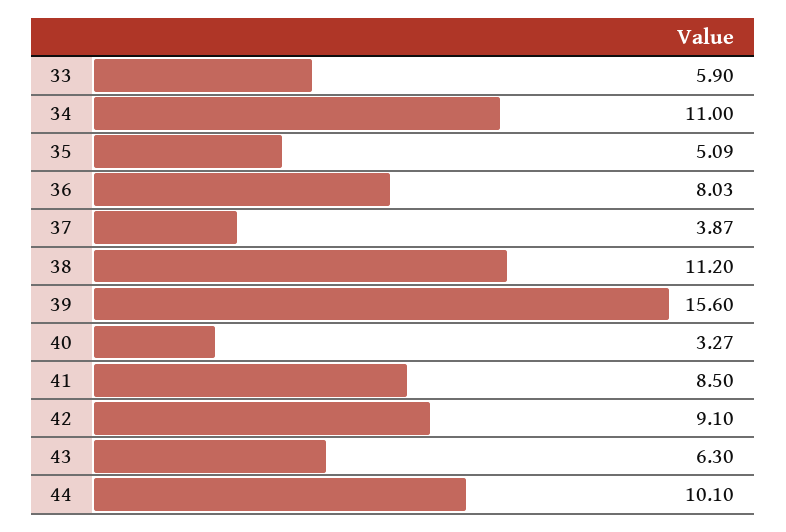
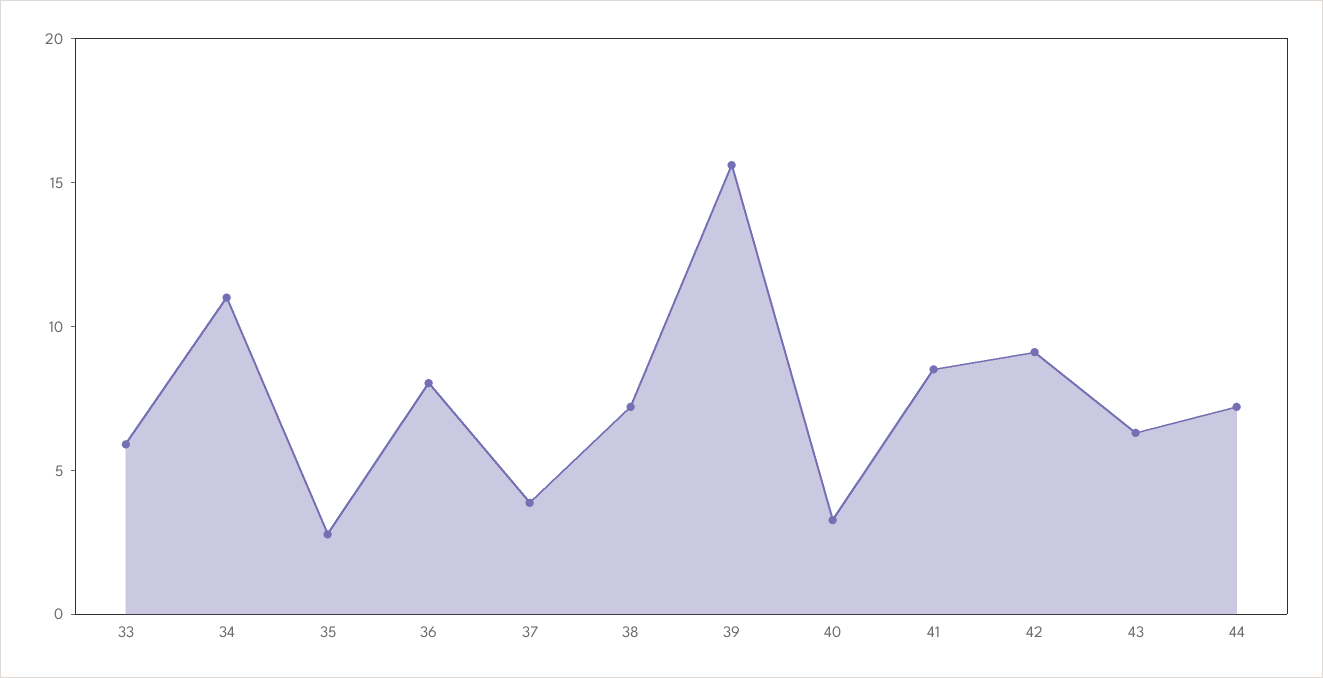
35: 5.09 -> 3
38: 11.2 -> 7
44: 10.1 -> 7

